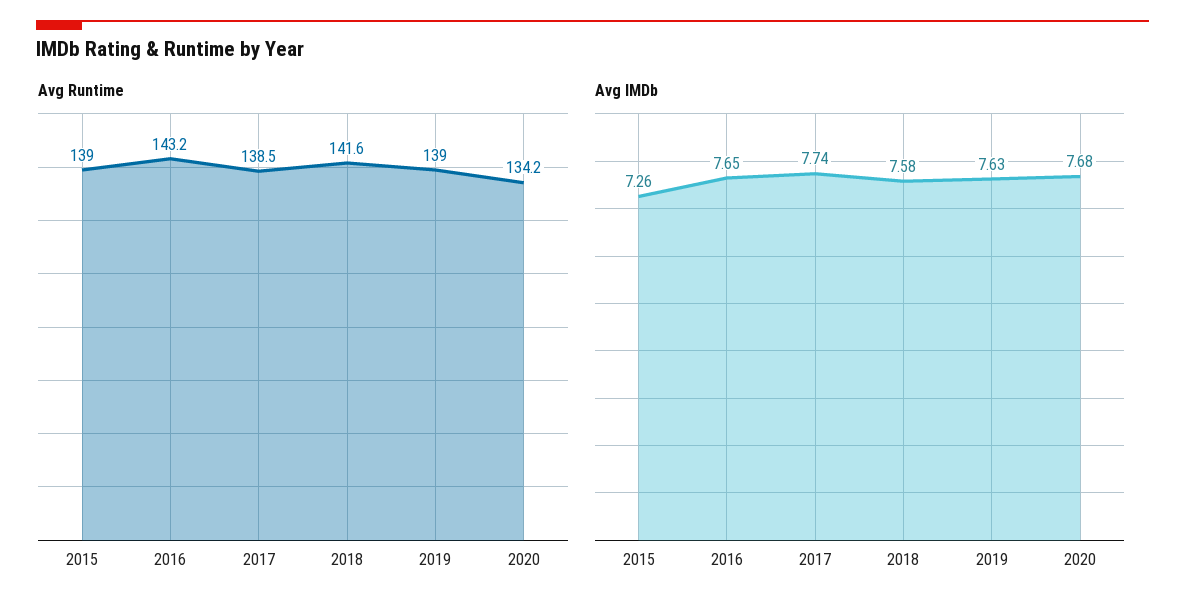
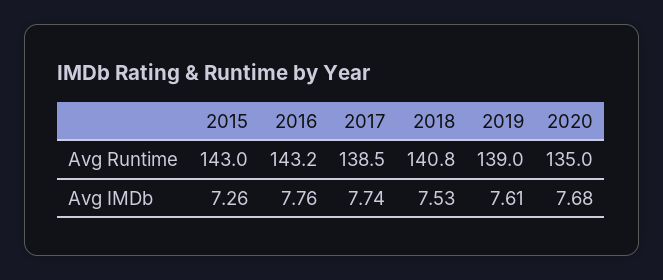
Avg Runtime, 2015: 139 -> 143
Avg Runtime, 2018: 141.6 -> 140.8
Avg Runtime, 2020: 134.2 -> 135
Avg IMDb, 2016: 7.65 -> 7.76
Avg IMDb, 2018: 7.58 -> 7.53
Avg IMDb, 2019: 7.63 -> 7.61

